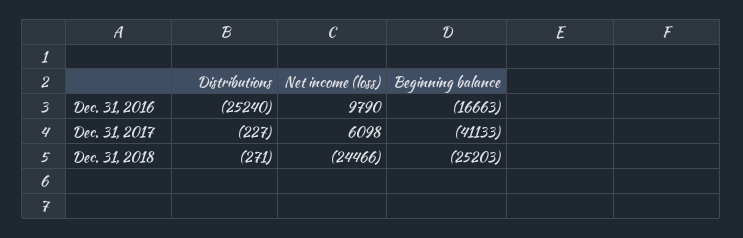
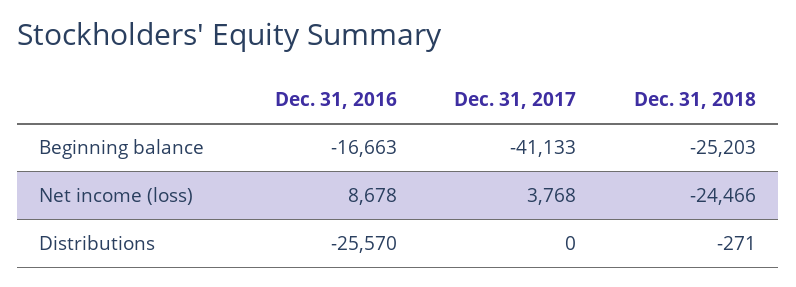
Distributions, Dec. 31, 2016: -25240 -> -25570
Net income (loss), Dec. 31, 2016: 9790 -> 8678
Distributions, Dec. 31, 2017: -227 -> 0
Net income (loss), Dec. 31, 2017: 6098 -> 3768

